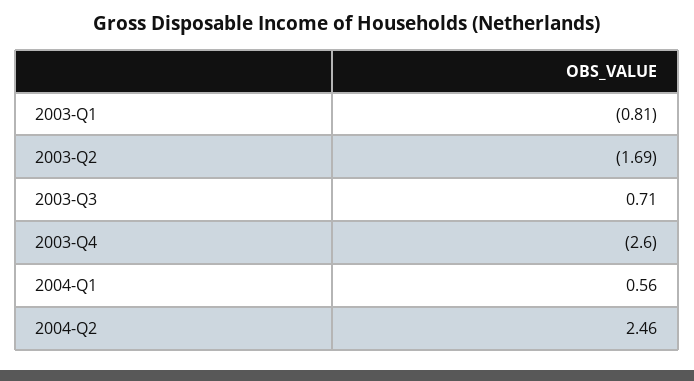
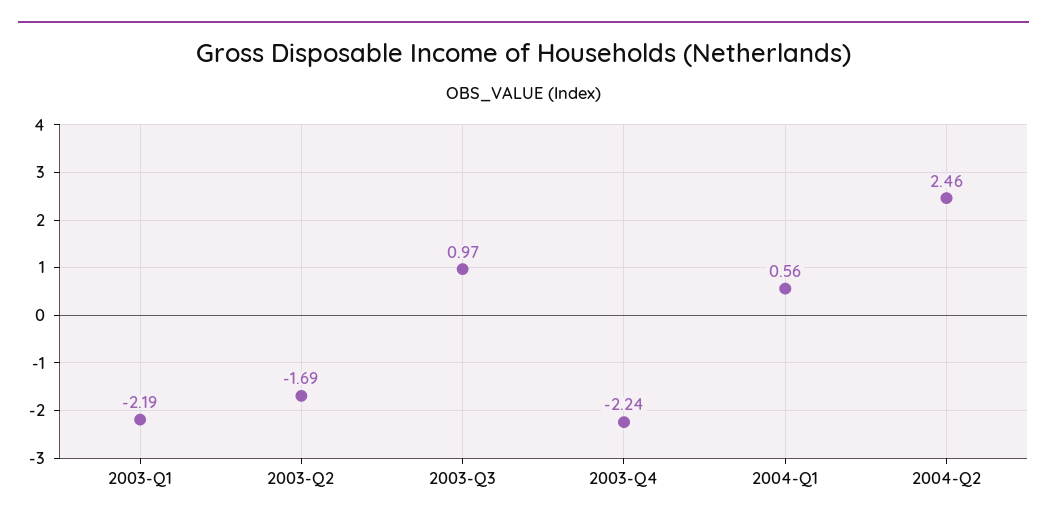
2003-Q1: -0.81 -> -2.19
2003-Q3: 0.71 -> 0.97
2003-Q4: -2.6 -> -2.24

